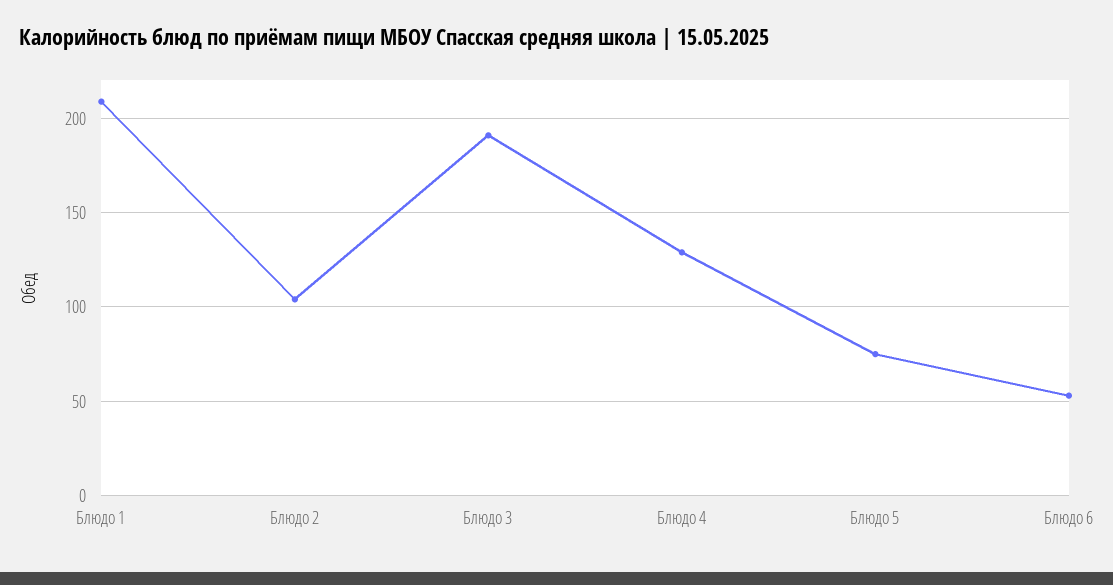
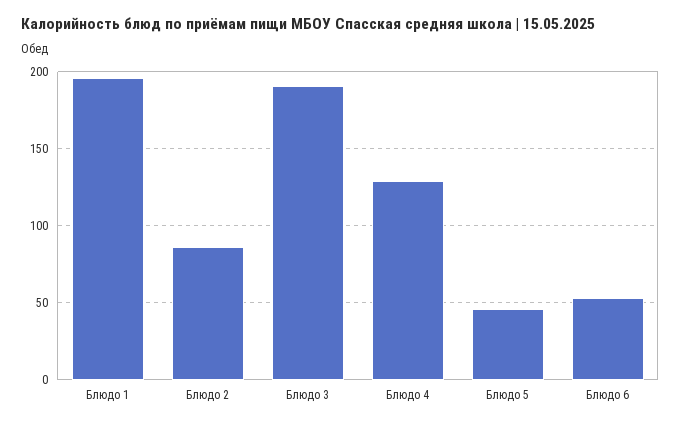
Блюдо 1: 210 -> 195
Блюдо 2: 105 -> 85
Блюдо 5: 75 -> 45

